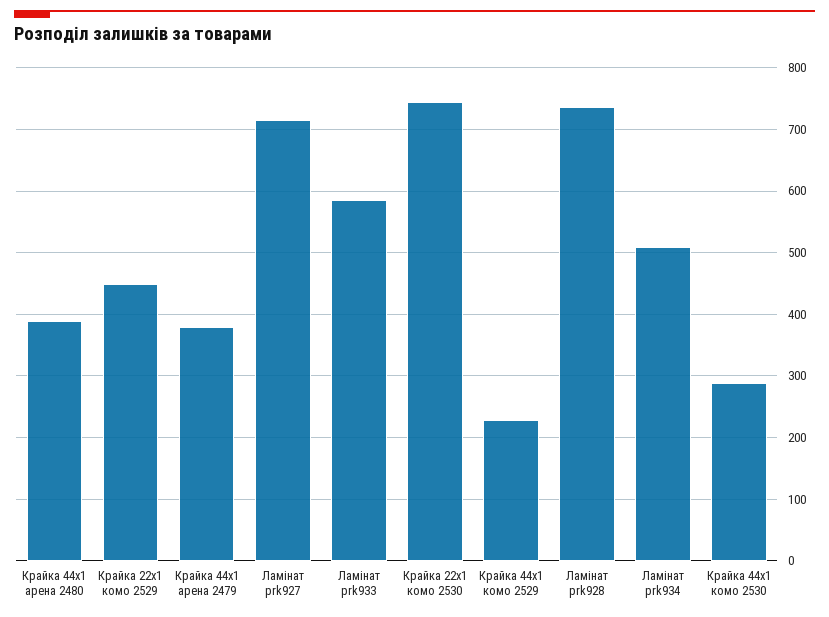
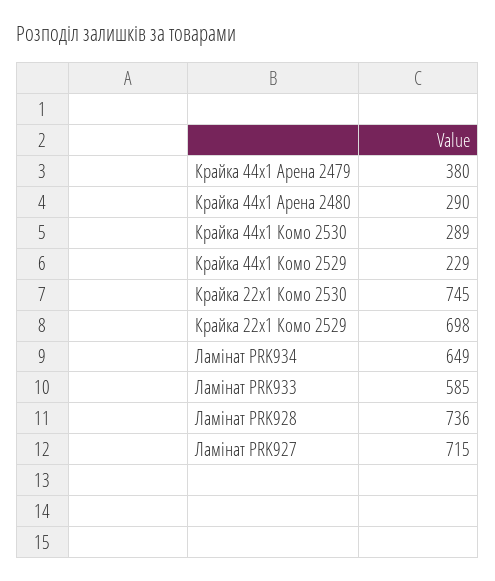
Крайка 44x1 арена 2480: 390 -> 290
Крайка 22x1 комо 2529: 450 -> 698
Ламінат prk934: 510 -> 649

